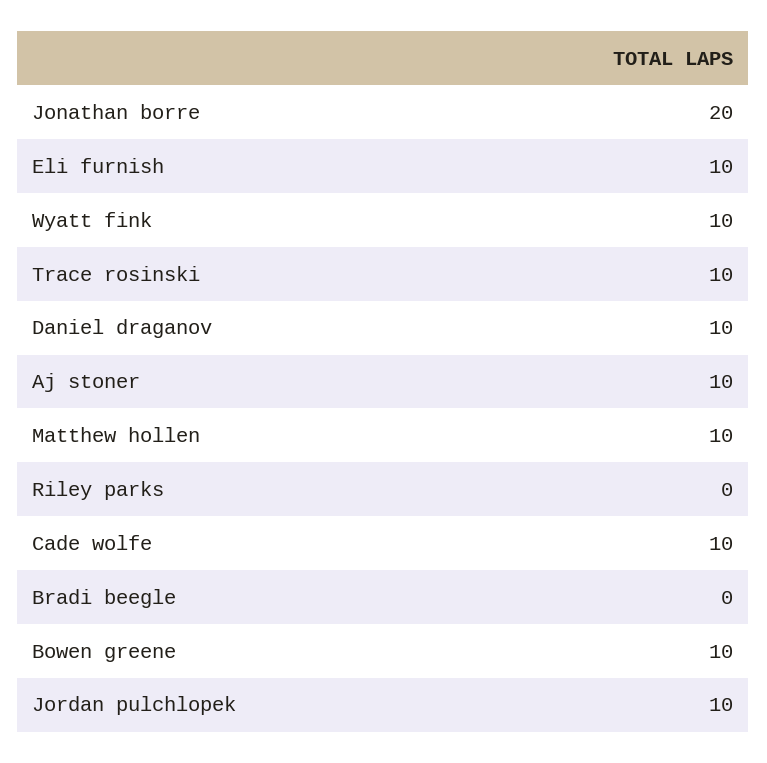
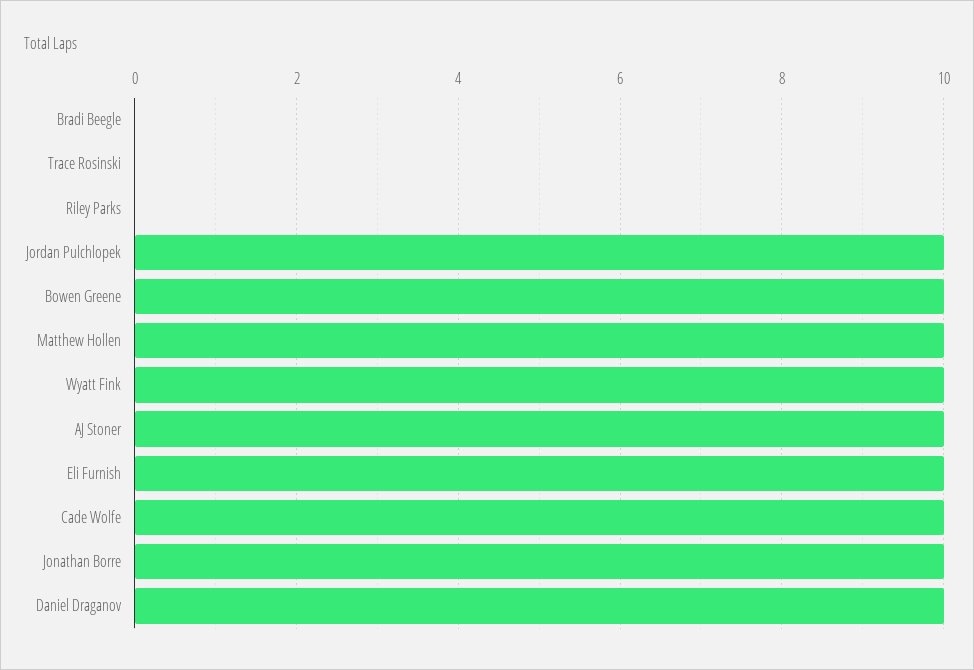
Jonathan borre: 20 -> 10
Trace rosinski: 10 -> 0

